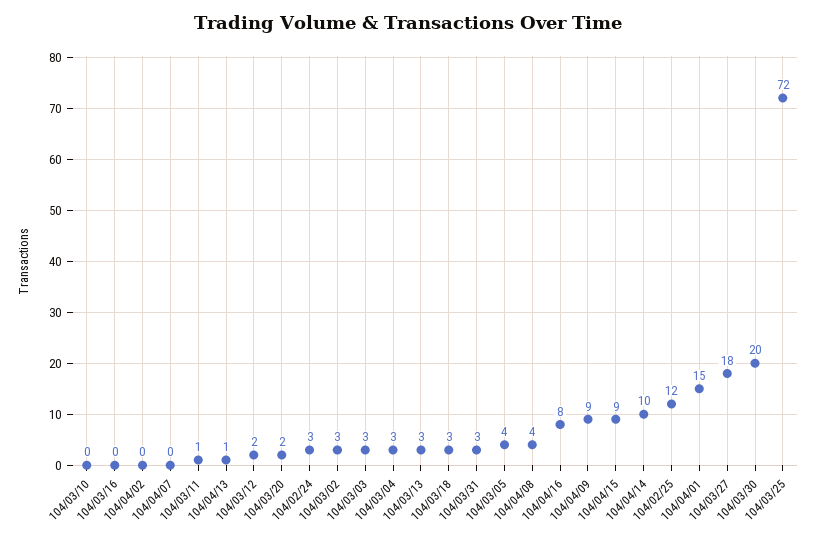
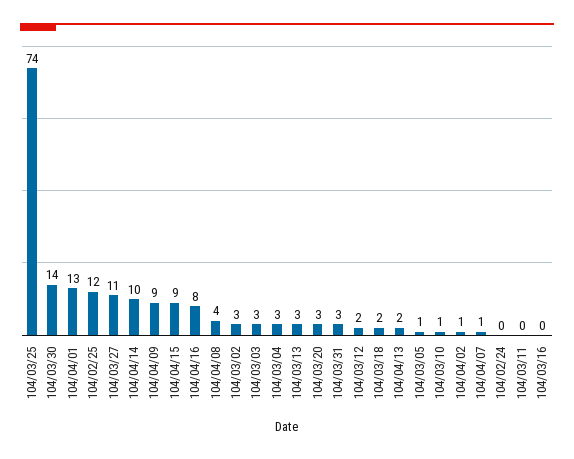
104/03/10: 0 -> 1
104/04/02: 0 -> 1
104/04/07: 0 -> 1
104/03/11: 1 -> 0
104/04/13: 1 -> 2
104/03/20: 2 -> 3
104/02/24: 3 -> 0
104/03/18: 3 -> 2
104/03/05: 4 -> 1
104/04/01: 15 -> 13
104/03/27: 18 -> 11
104/03/30: 20 -> 14
104/03/25: 72 -> 74

